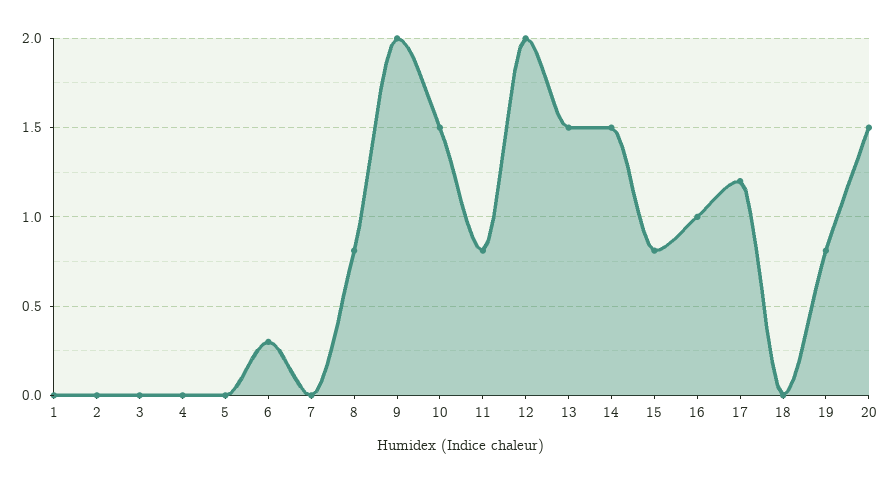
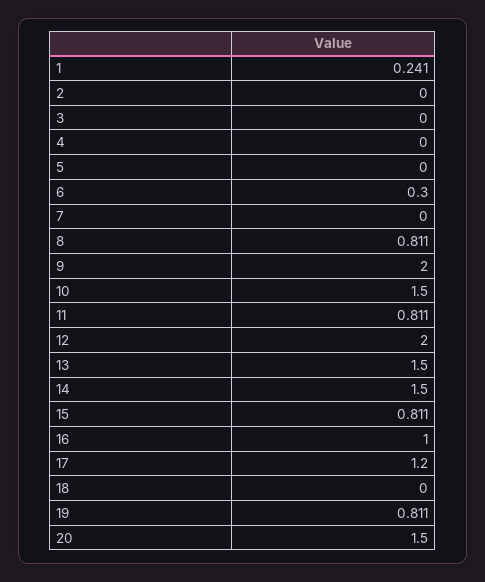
1: 0 -> 0.241

